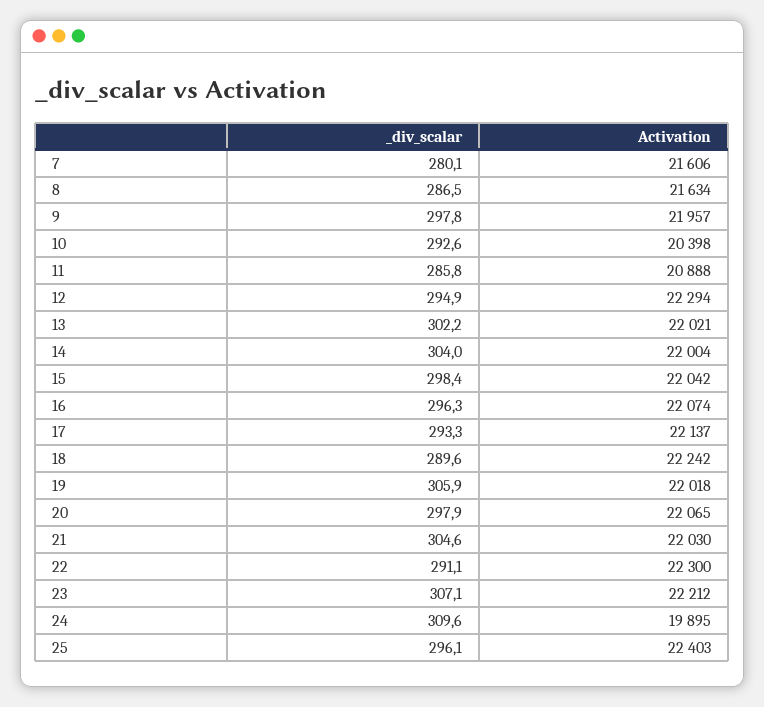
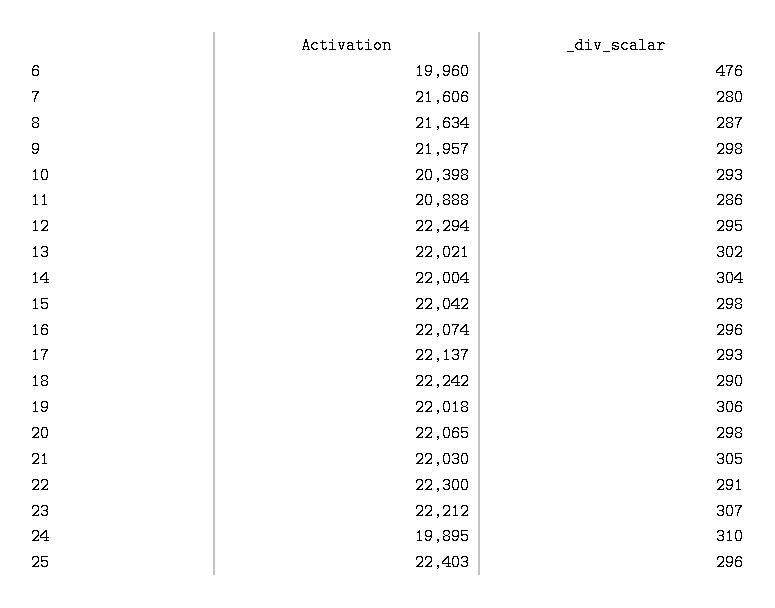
Activation, 6: none -> 19960
_div_scalar, 6: none -> 476

